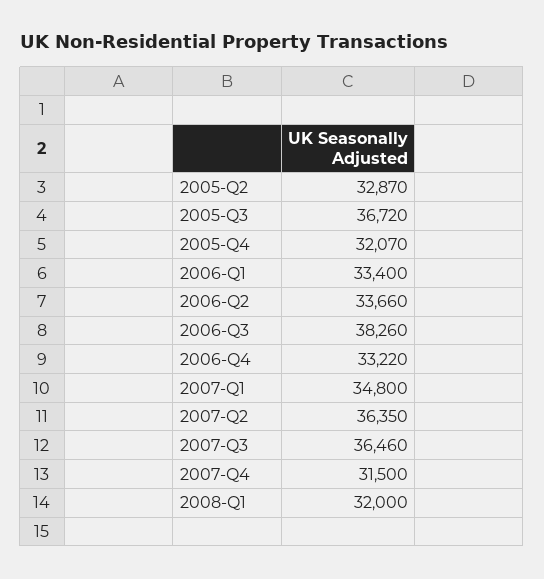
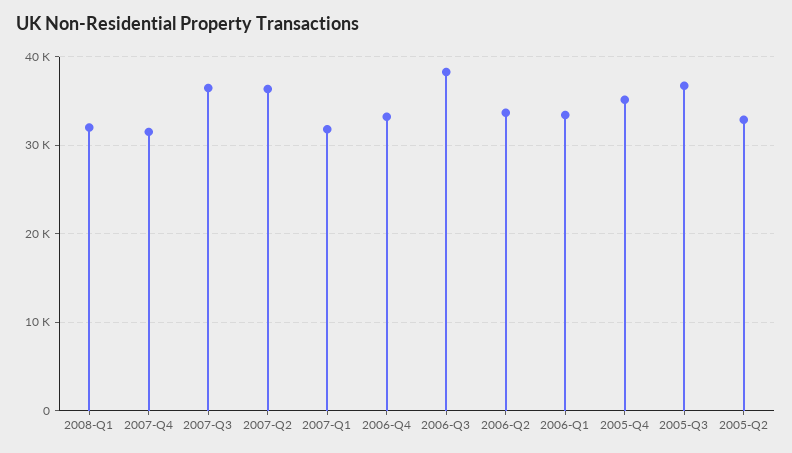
2005-Q4: 32070 -> 35000
2007-Q1: 34800 -> 32000

